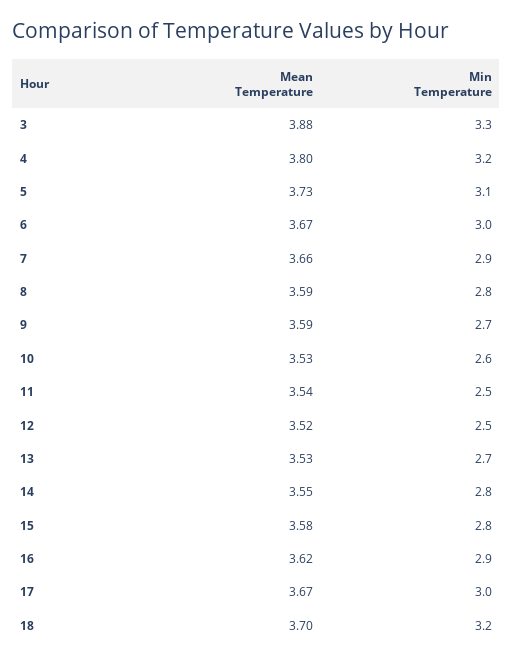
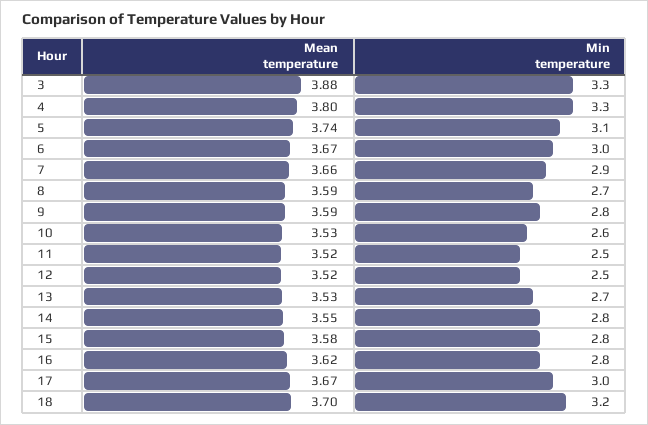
Min Temperature, 4: 3.2 -> 3.3
Mean Temperature, 5: 3.73 -> 3.74
Min Temperature, 8: 2.8 -> 2.7
Min Temperature, 9: 2.7 -> 2.8
Mean Temperature, 11: 3.54 -> 3.52
Min Temperature, 16: 2.9 -> 2.8

